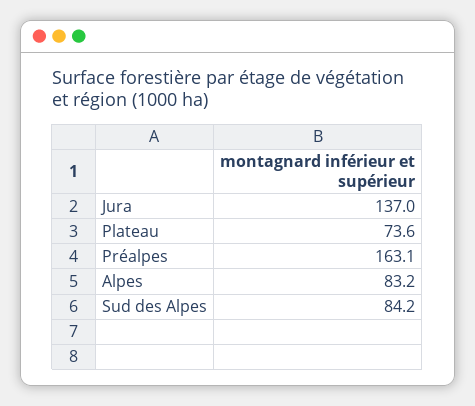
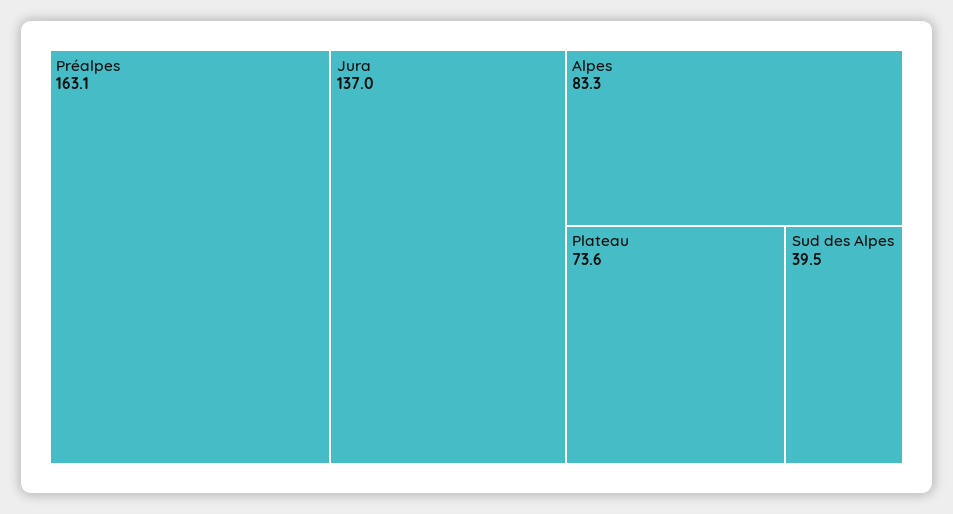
Alpes: 83.2 -> 83.3
Sud des Alpes: 84.2 -> 39.5

